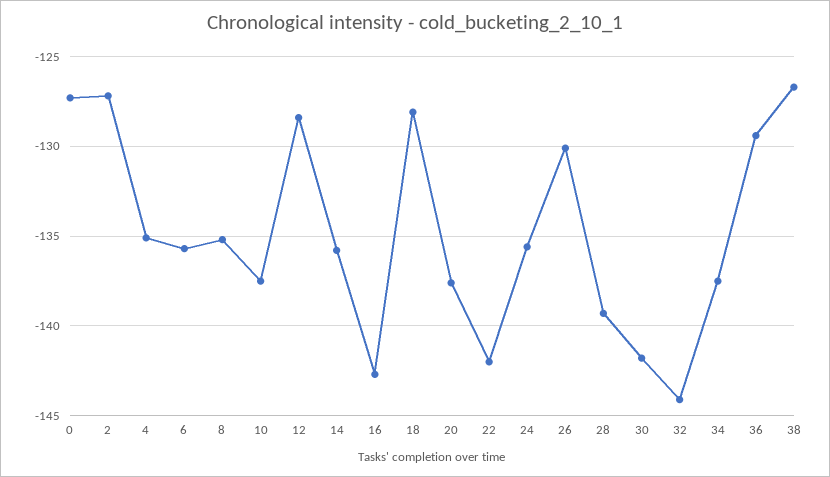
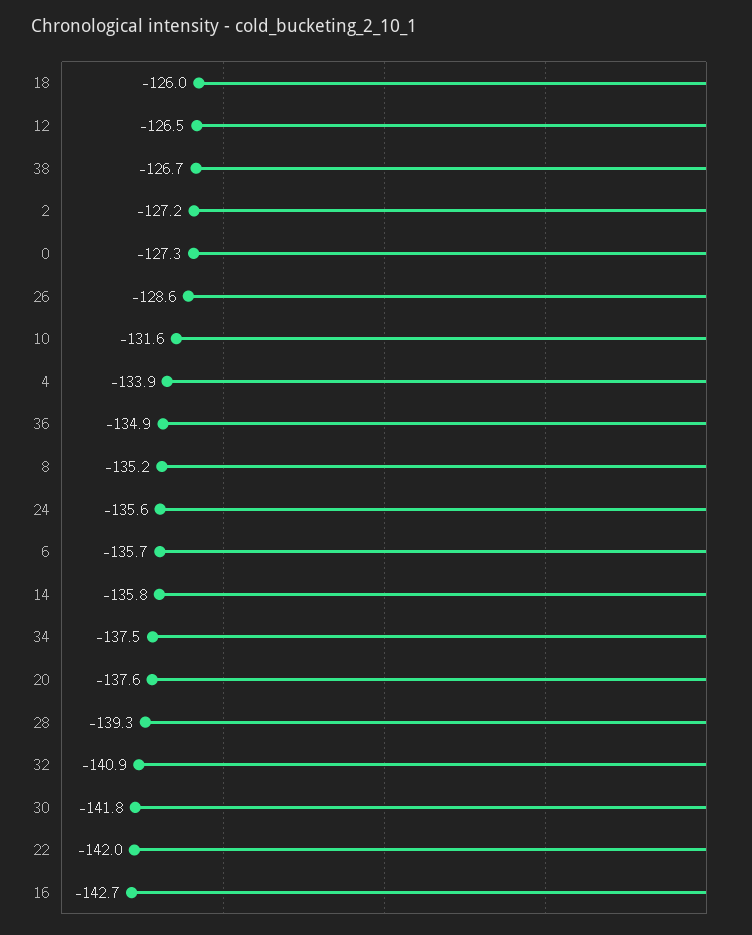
4: -135 -> -133.9
10: -137.5 -> -131.6
12: -128.5 -> -126.5
18: -128 -> -126
26: -130 -> -128.6
32: -144 -> -140.9
36: -129.5 -> -134.9

